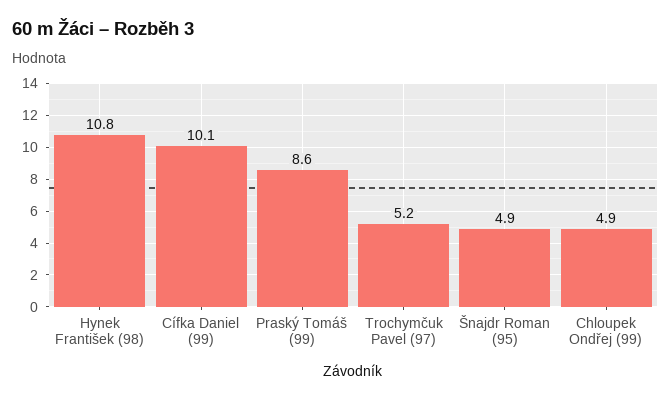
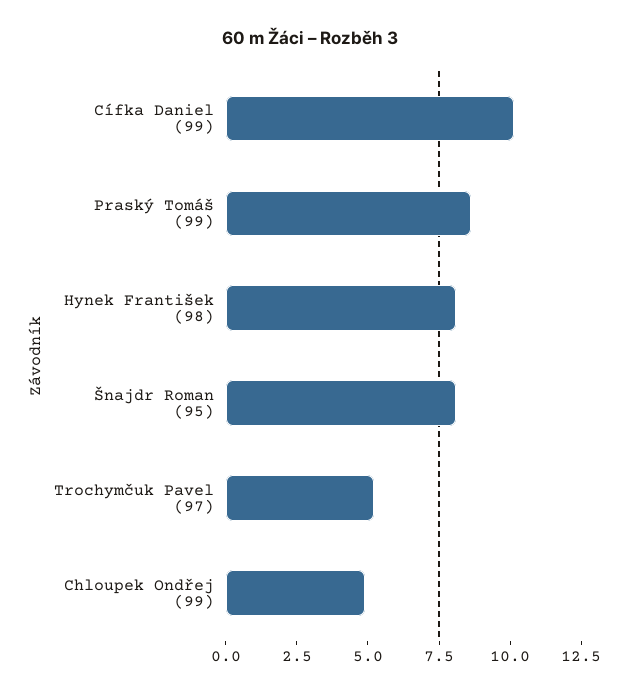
Hynek František (98): 10.8 -> 8
Šnajdr Roman (95): 4.9 -> 8

